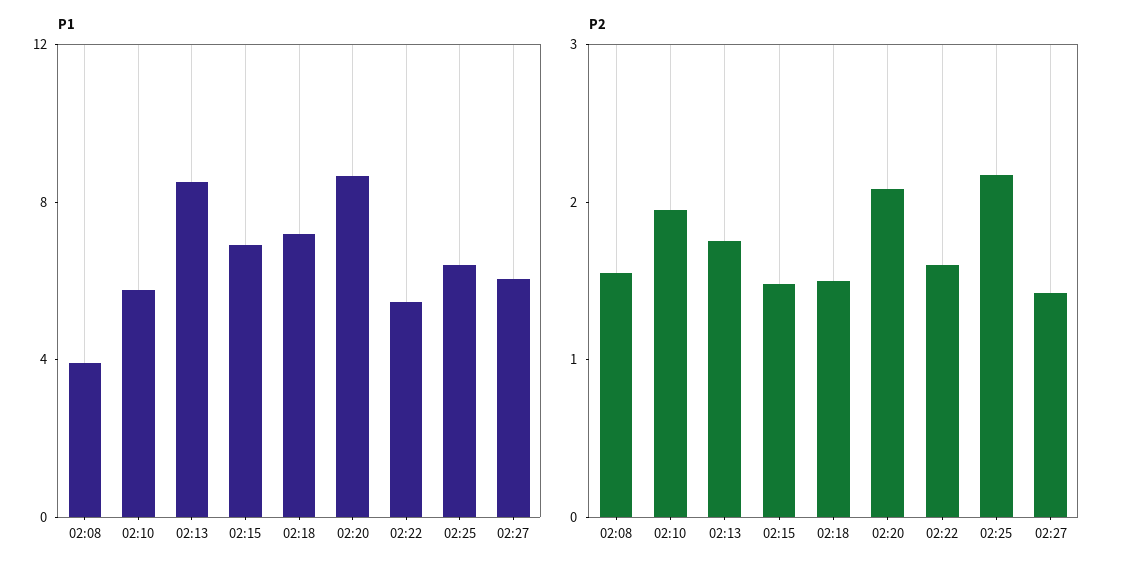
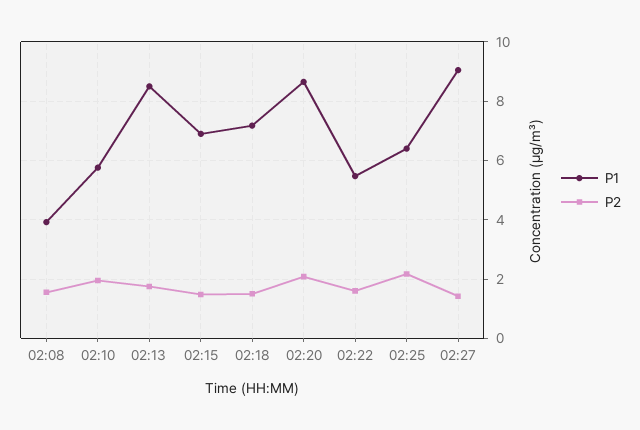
P1, 02:27: 6 -> 9

